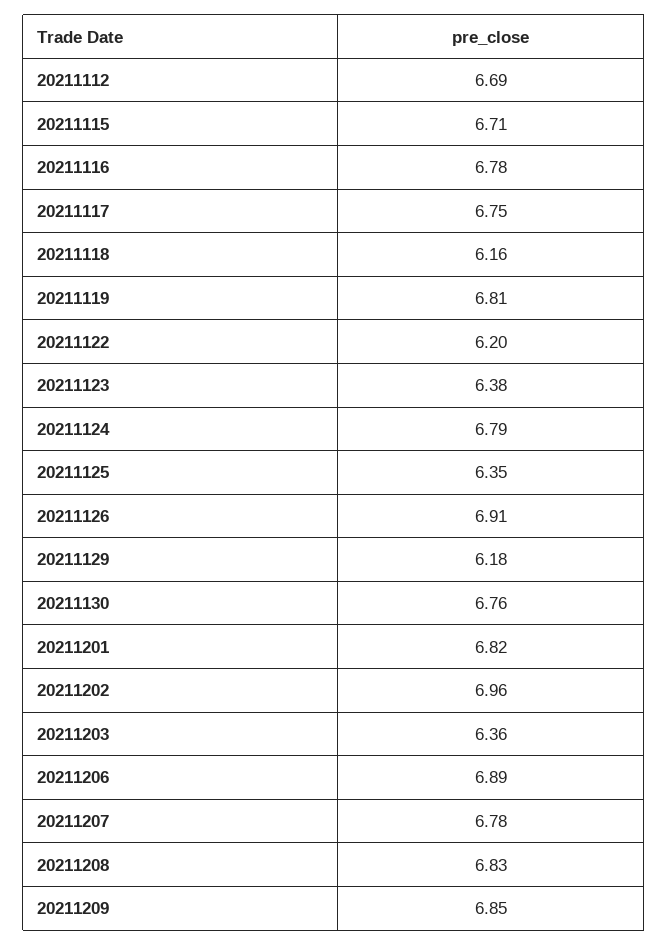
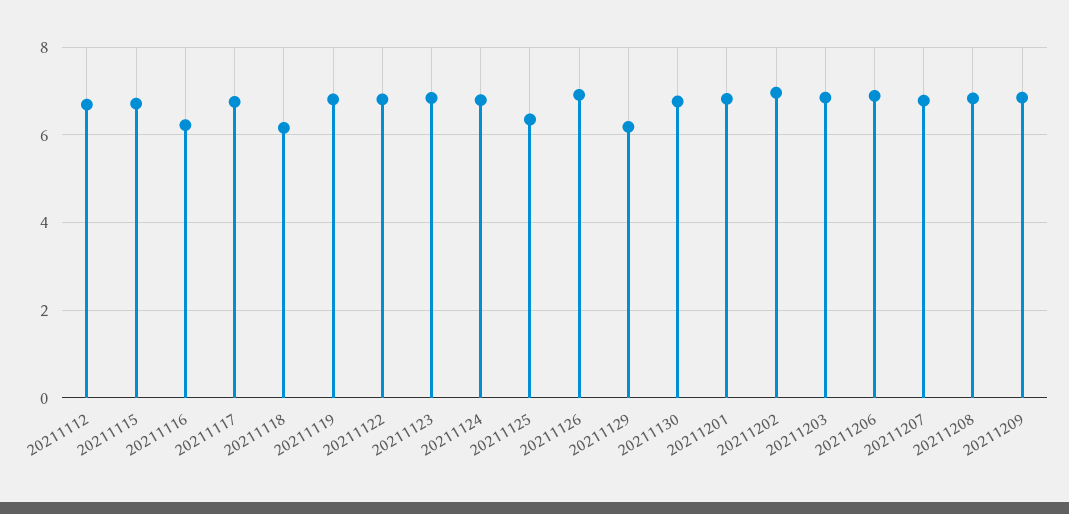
20211116: 6.78 -> 6.2
20211122: 6.2 -> 6.8
20211123: 6.38 -> 6.8
20211203: 6.36 -> 6.8

